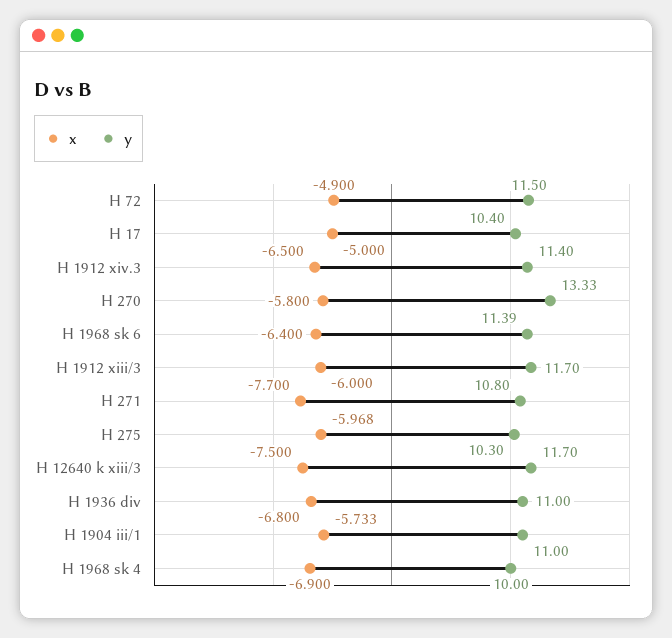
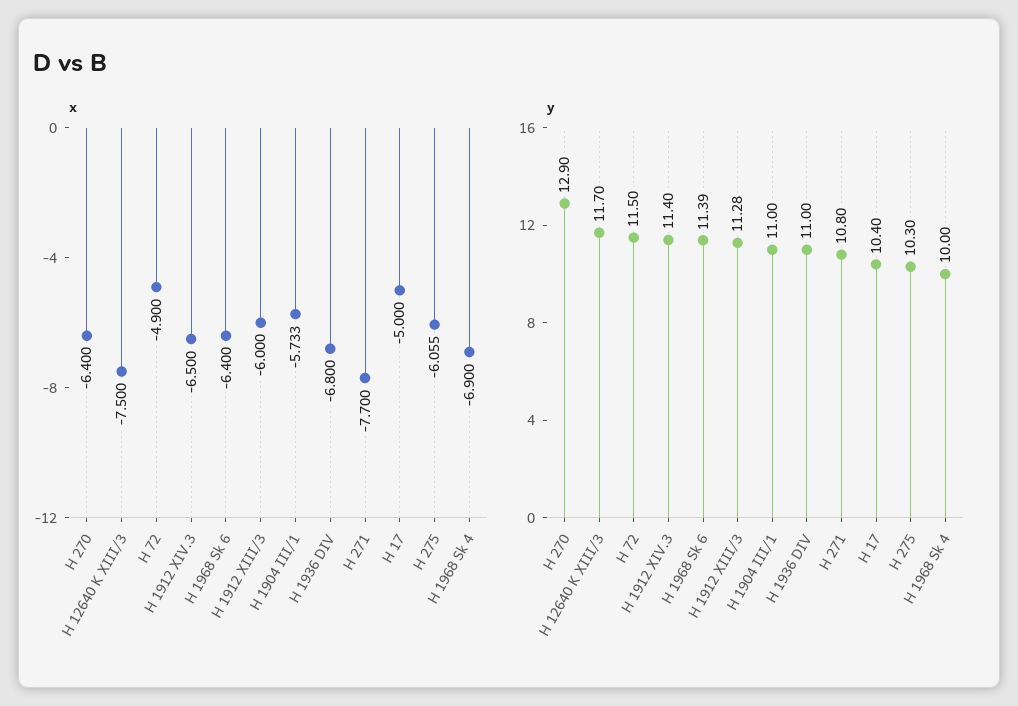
x, H 270: -5.8 -> -6.4
y, H 270: 13.33 -> 12.9
y, H 1912 xiii/3: 11.7 -> 11.28
x, H 275: -5.968 -> -6.055

